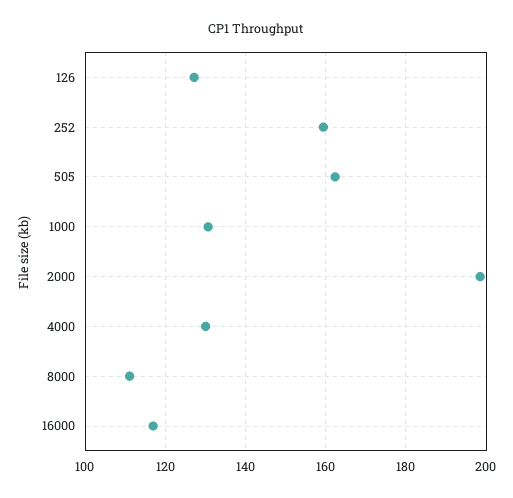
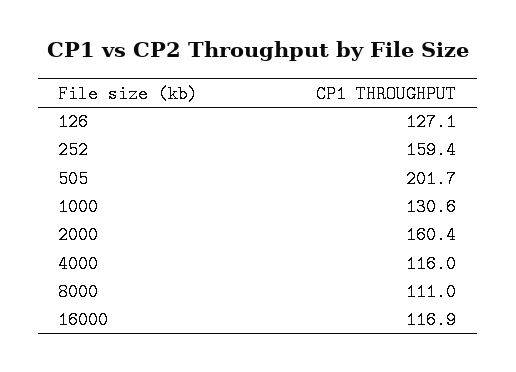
505: 162 -> 201.7
2000: 198 -> 160.4
4000: 130 -> 116

